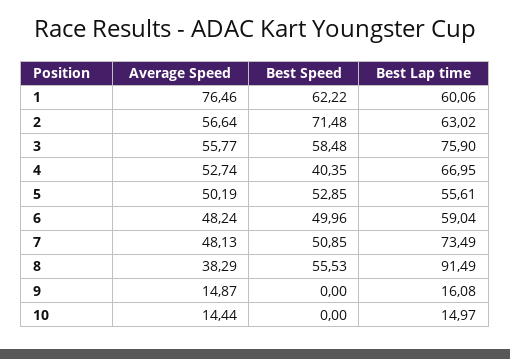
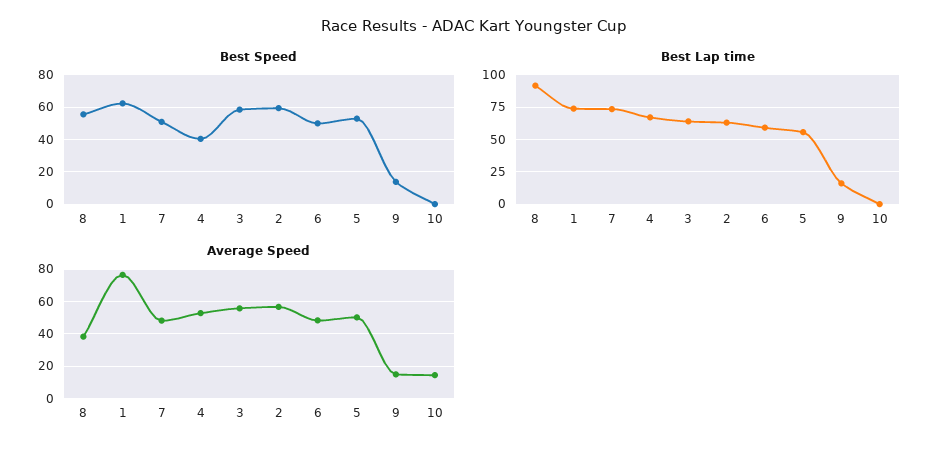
Best Lap time, 1: 60.06 -> 75
Best Speed, 2: 71.48 -> 60
Best Lap time, 3: 75.9 -> 65
Best Speed, 9: 0 -> 15
Best Lap time, 10: 14.97 -> 0

